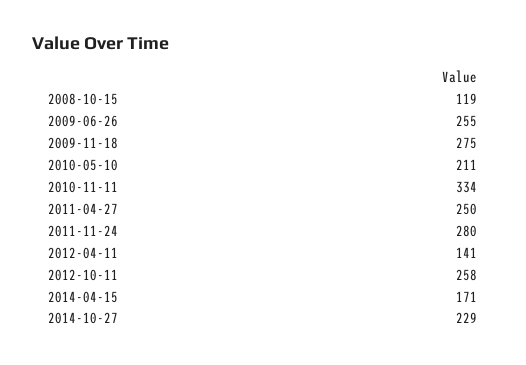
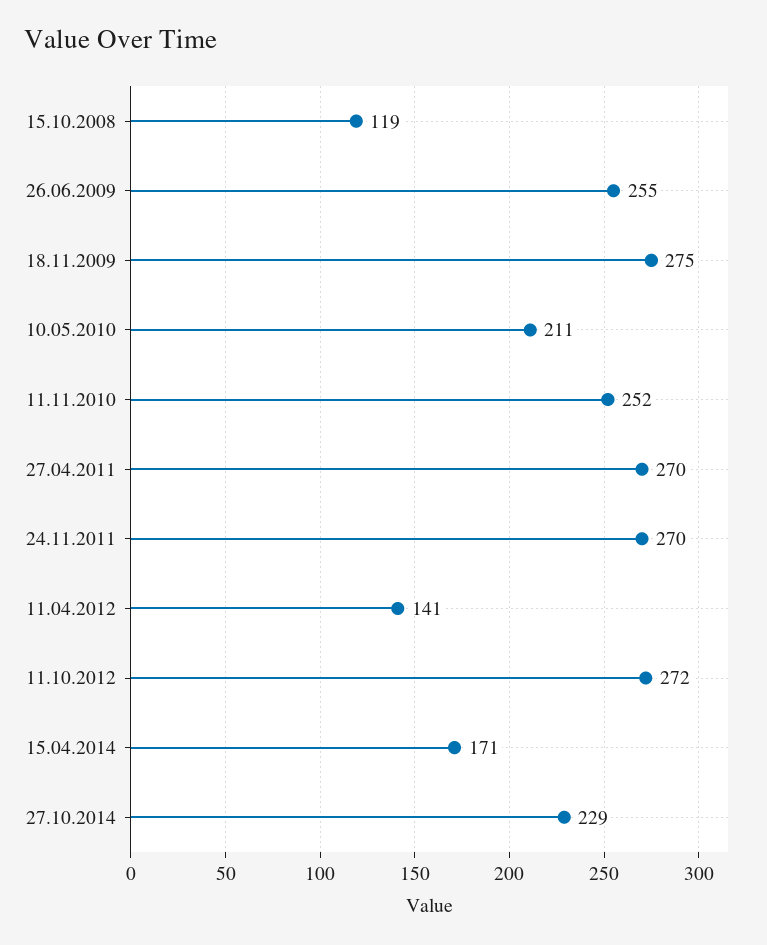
2010-11-11: 334 -> 252
2011-04-27: 250 -> 270
2011-11-24: 280 -> 270
2012-10-11: 258 -> 272

